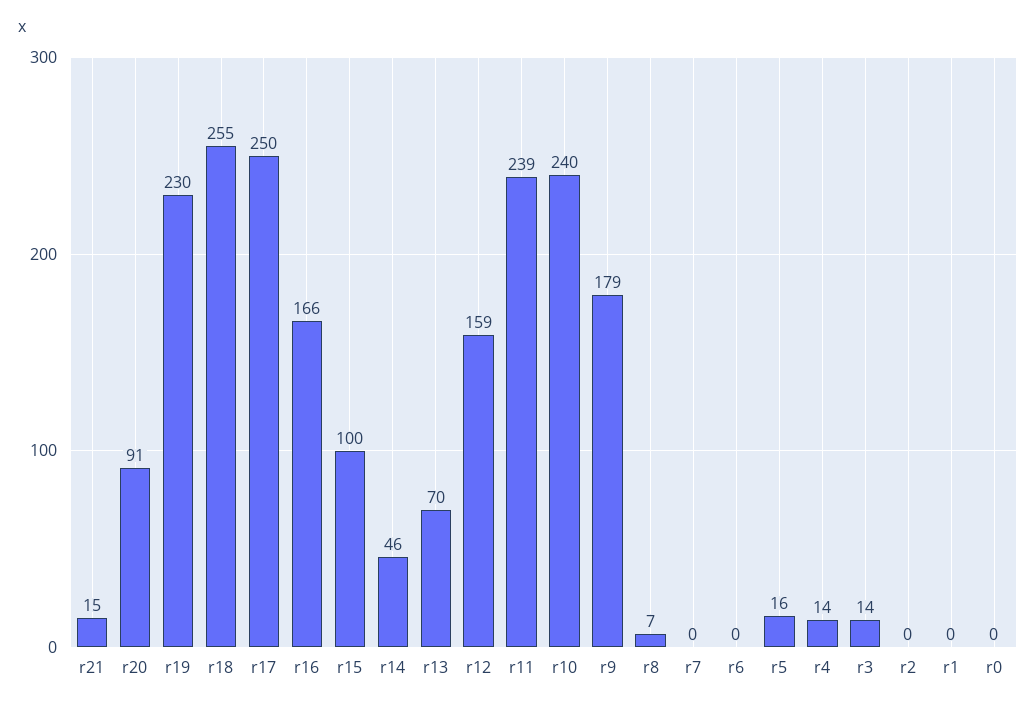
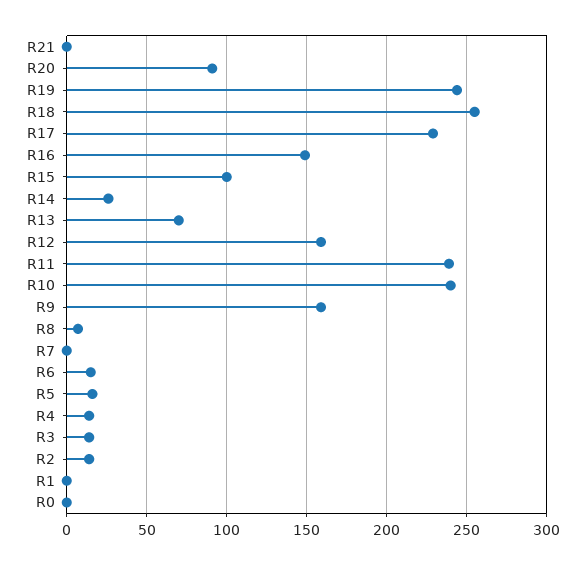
r21: 15 -> 0
r19: 230 -> 245
r17: 250 -> 230
r16: 166 -> 150
r14: 46 -> 25
r9: 179 -> 160
r6: 0 -> 15
r2: 0 -> 15

